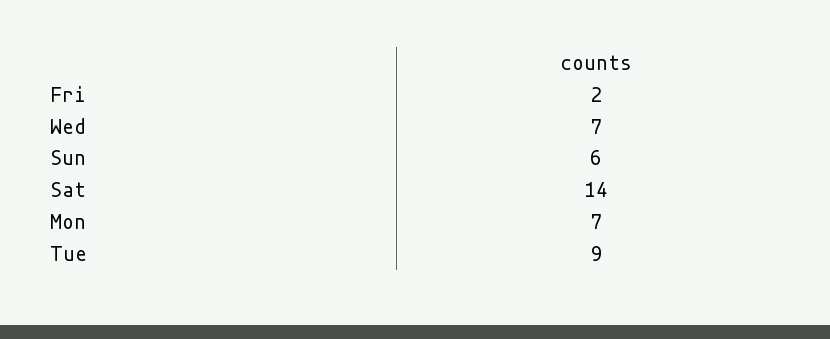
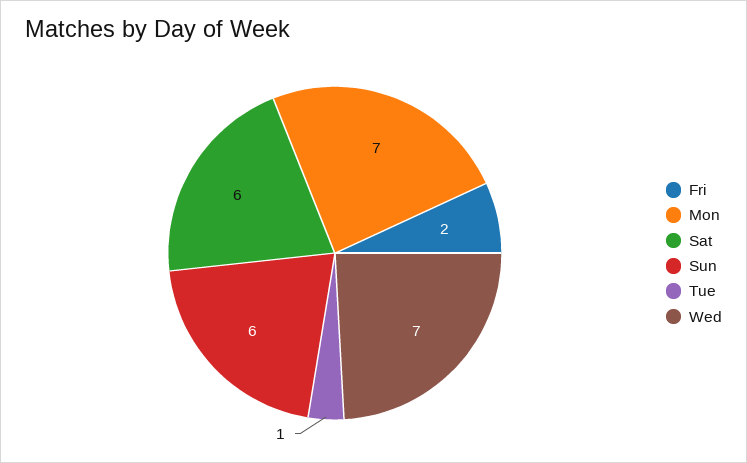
Sat: 14 -> 6
Tue: 9 -> 1

